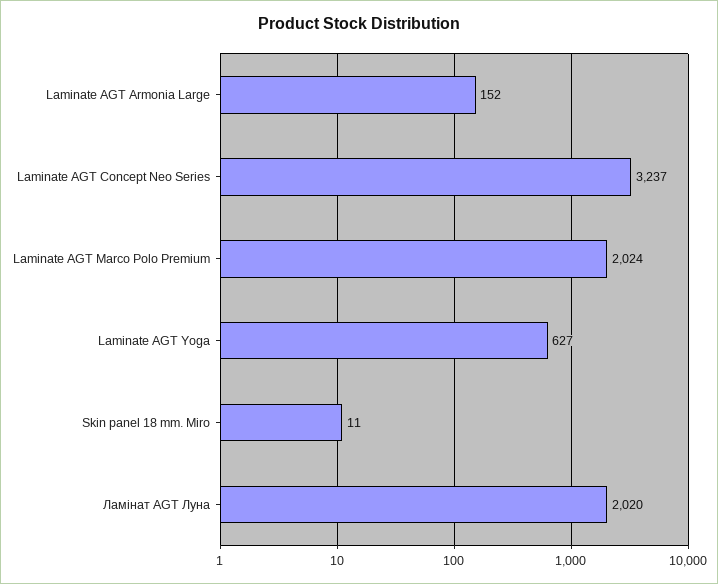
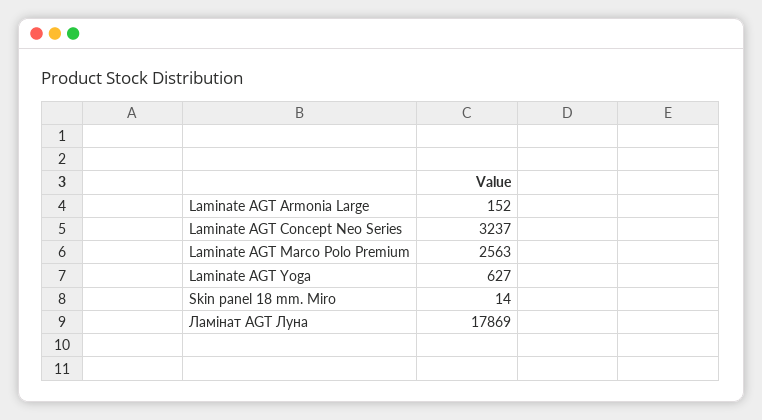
Laminate AGT Marco Polo Premium: 2024 -> 2563
Skin panel 18 mm. Miro: 11 -> 14
Ламінат AGT Луна: 2020 -> 17869

